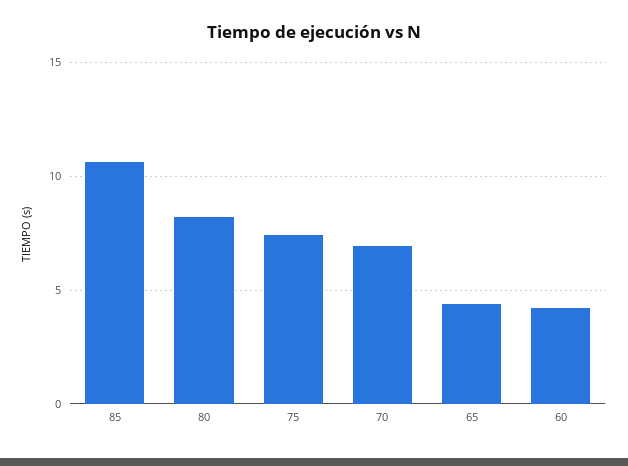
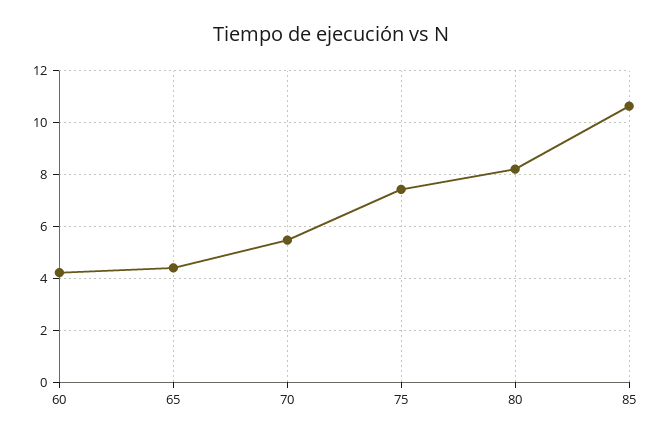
70: 7 -> 5.5

